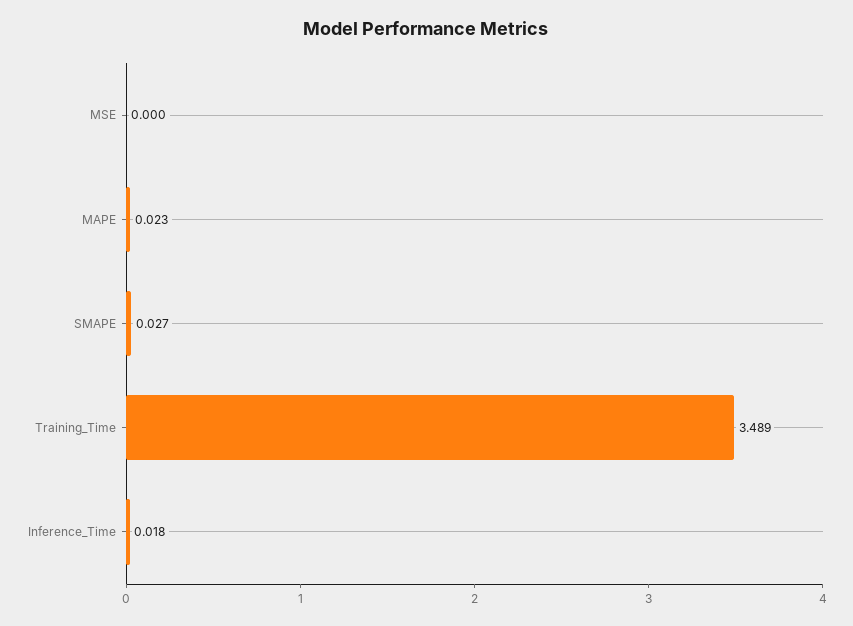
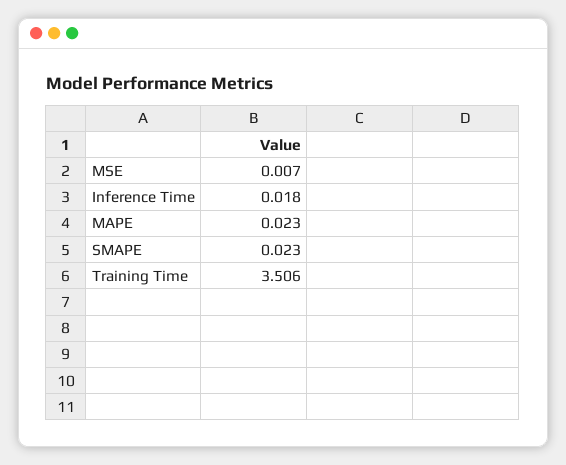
MSE: 0 -> 0.007
SMAPE: 0.027 -> 0.023
Training_Time: 3.489 -> 3.506

